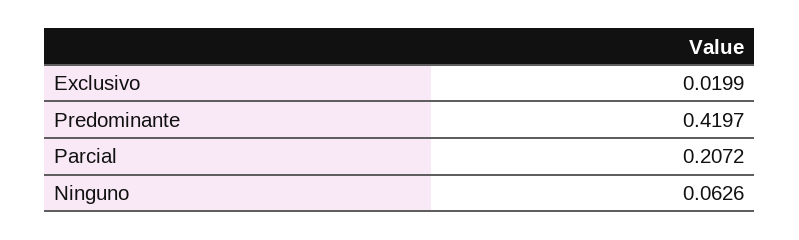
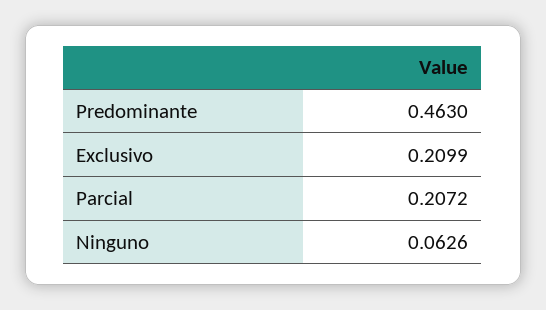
Exclusivo: 0.0199 -> 0.2099
Predominante: 0.4197 -> 0.463

